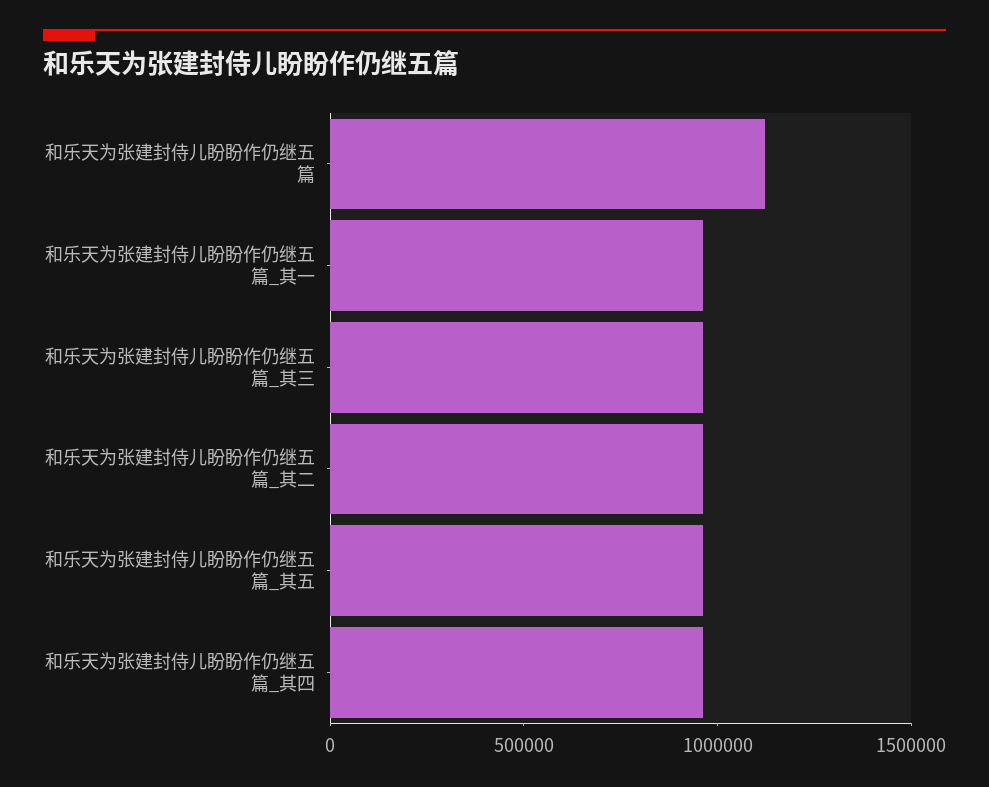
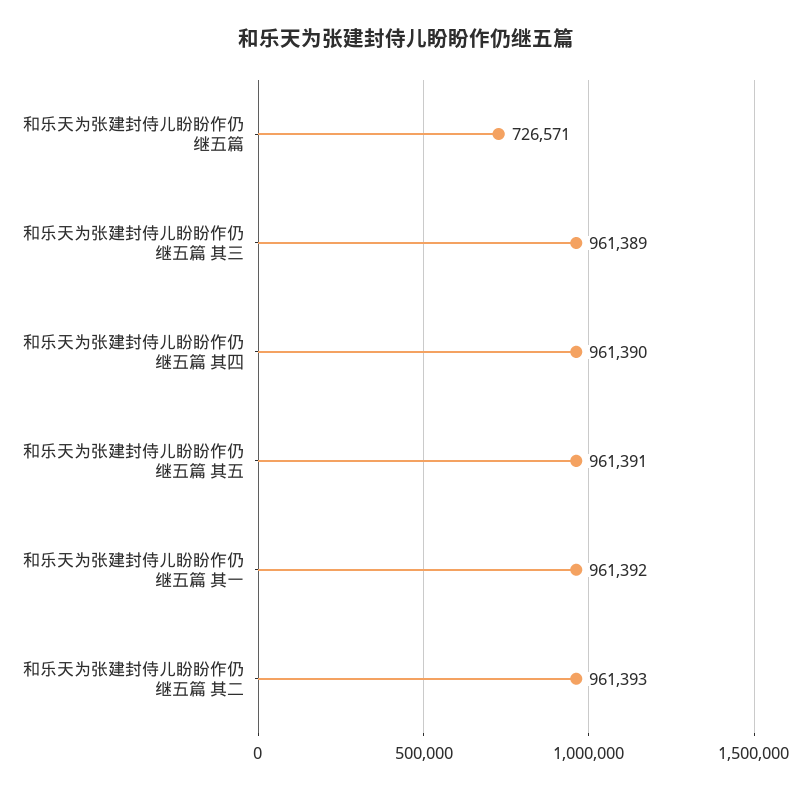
和乐天为张建封侍儿盼盼作仍继五篇: 1100000 -> 726571

